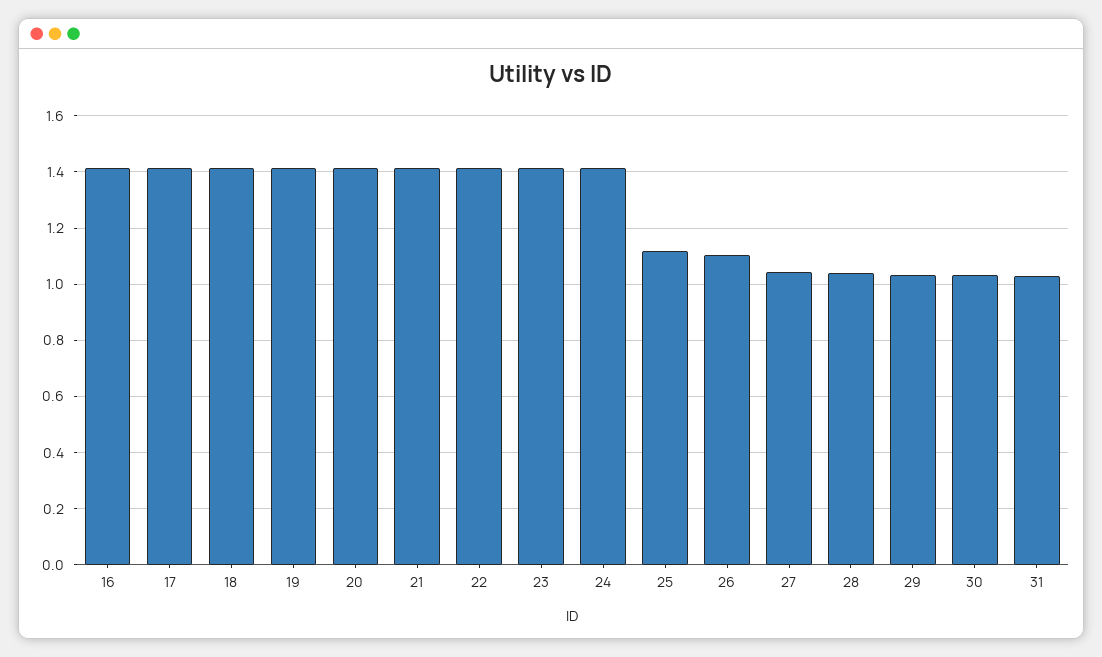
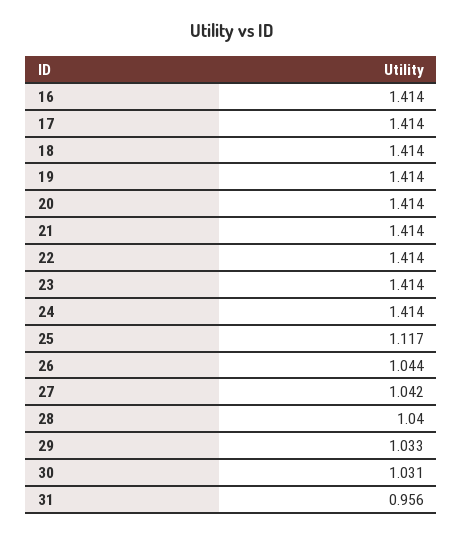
26: 1.1 -> 1.044
31: 1.025 -> 0.956

